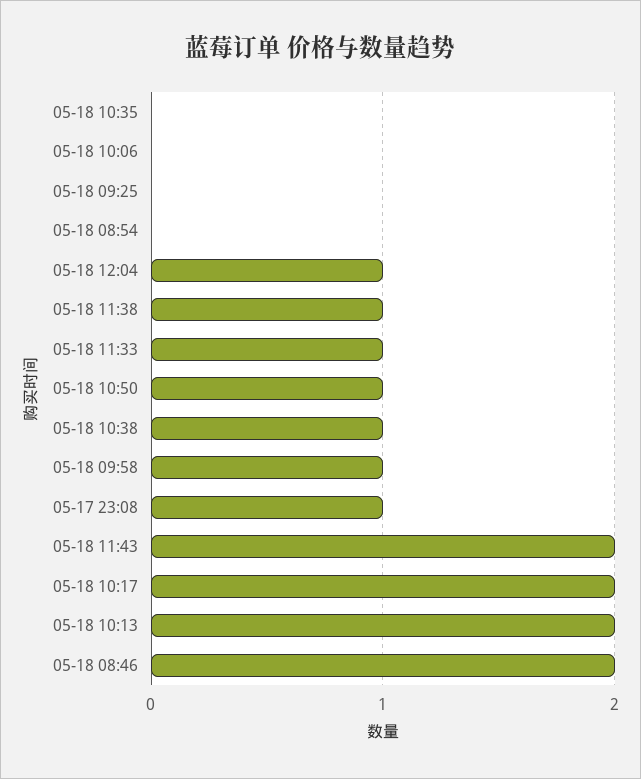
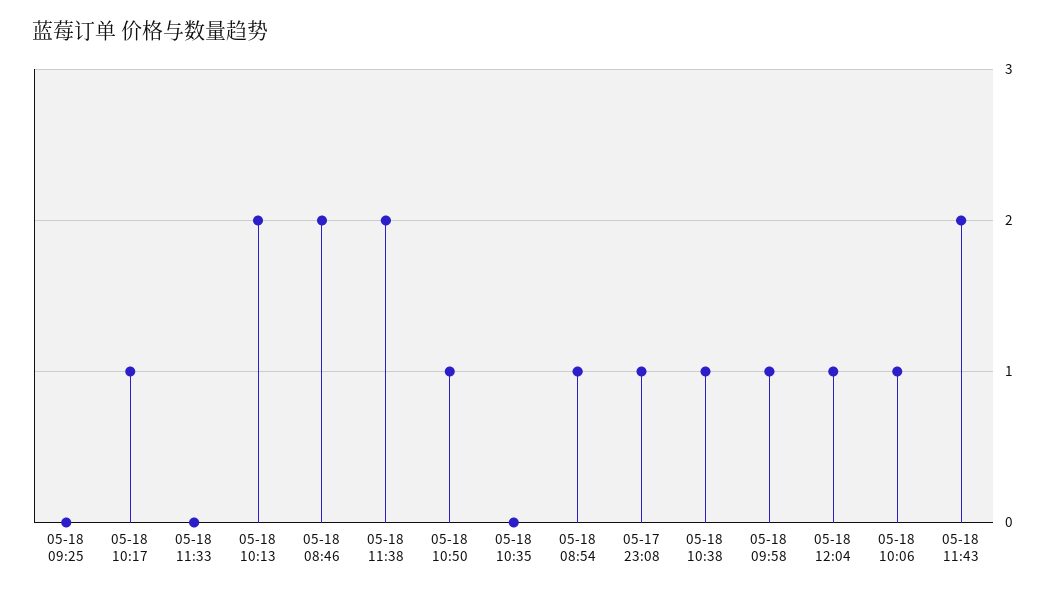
05-18 10:06: 0 -> 1
05-18 08:54: 0 -> 1
05-18 11:38: 1 -> 2
05-18 11:33: 1 -> 0
05-18 10:17: 2 -> 1

